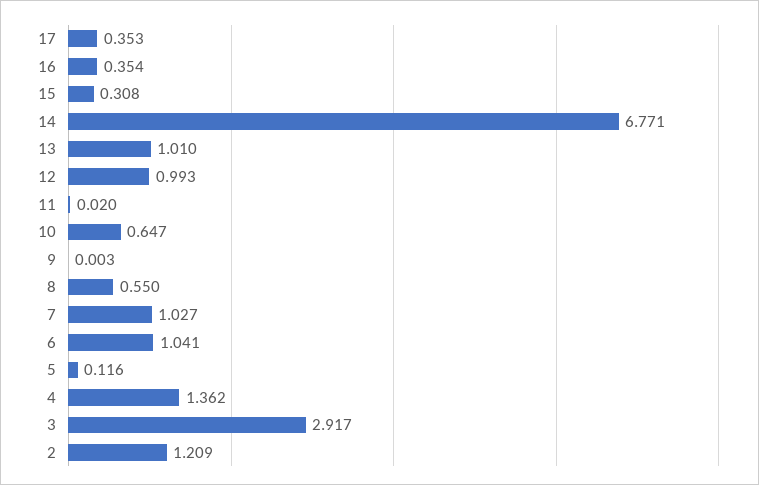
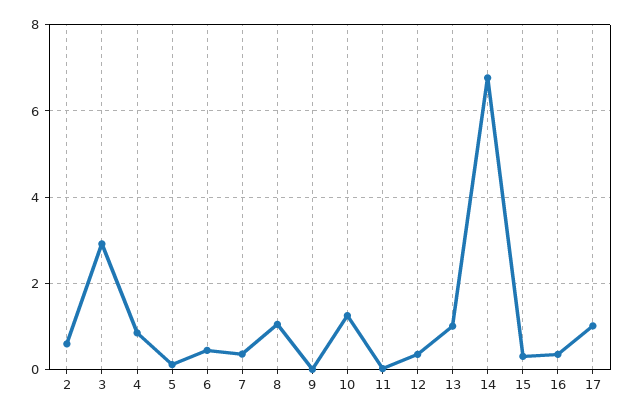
17: 0.353 -> 1
12: 0.993 -> 0.4
10: 0.647 -> 1.2
8: 0.55 -> 1
7: 1.027 -> 0.4
6: 1.041 -> 0.4
4: 1.362 -> 0.8
2: 1.209 -> 0.6

